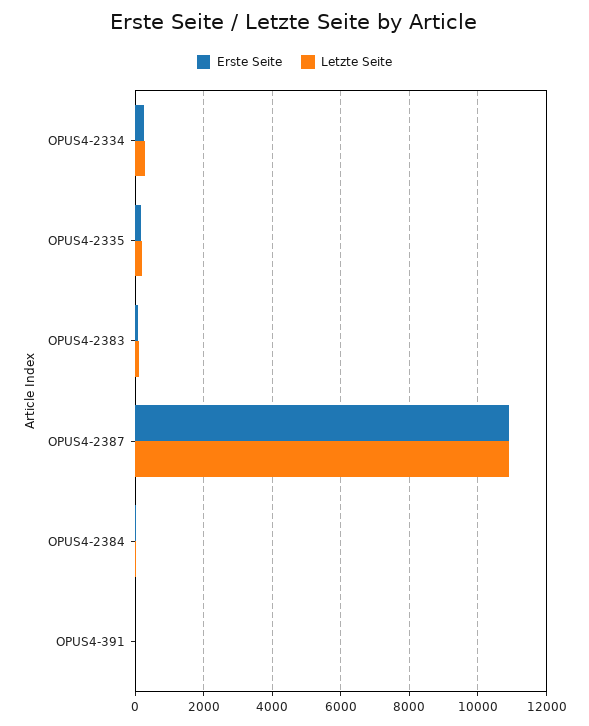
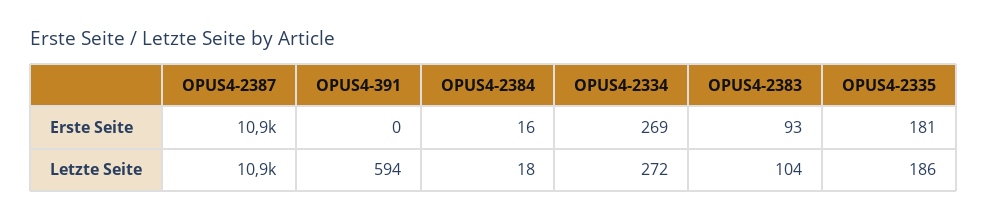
Letzte Seite, OPUS4-391: 0 -> 594

